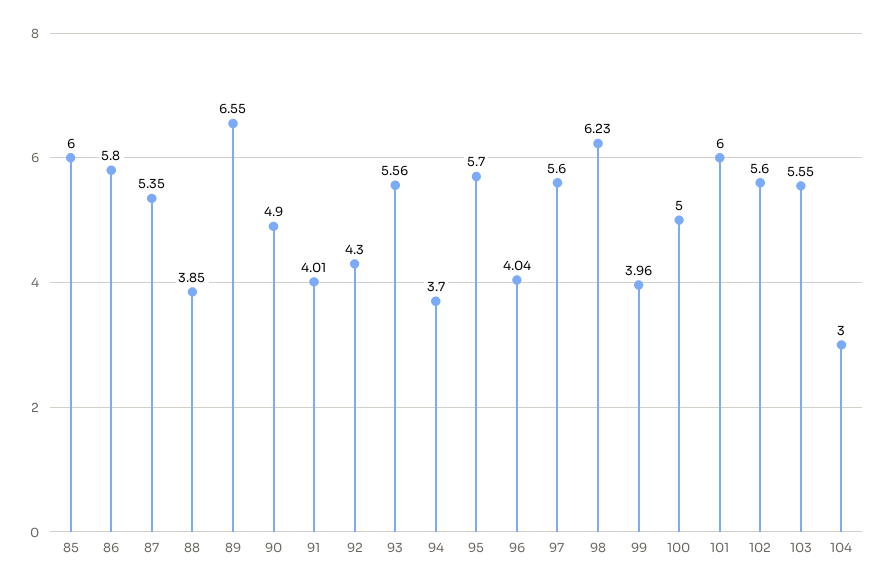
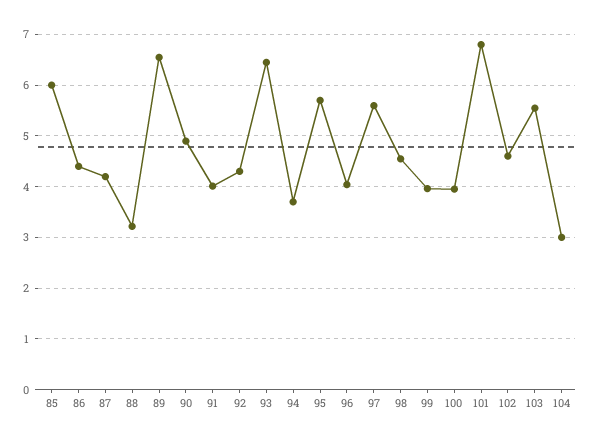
86: 5.8 -> 4.4
87: 5.35 -> 4.2
88: 3.85 -> 3.2
93: 5.56 -> 6.4
98: 6.23 -> 4.6
100: 5 -> 4
101: 6 -> 6.8
102: 5.6 -> 4.6

